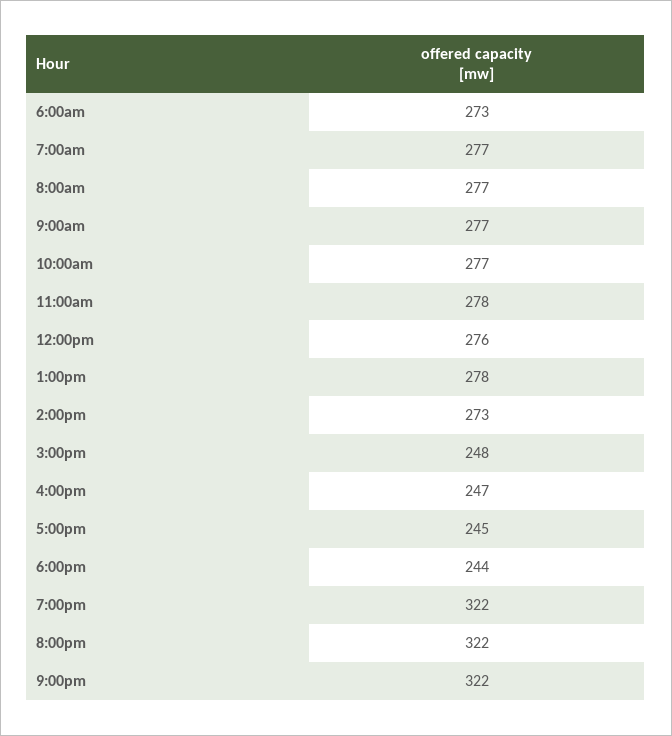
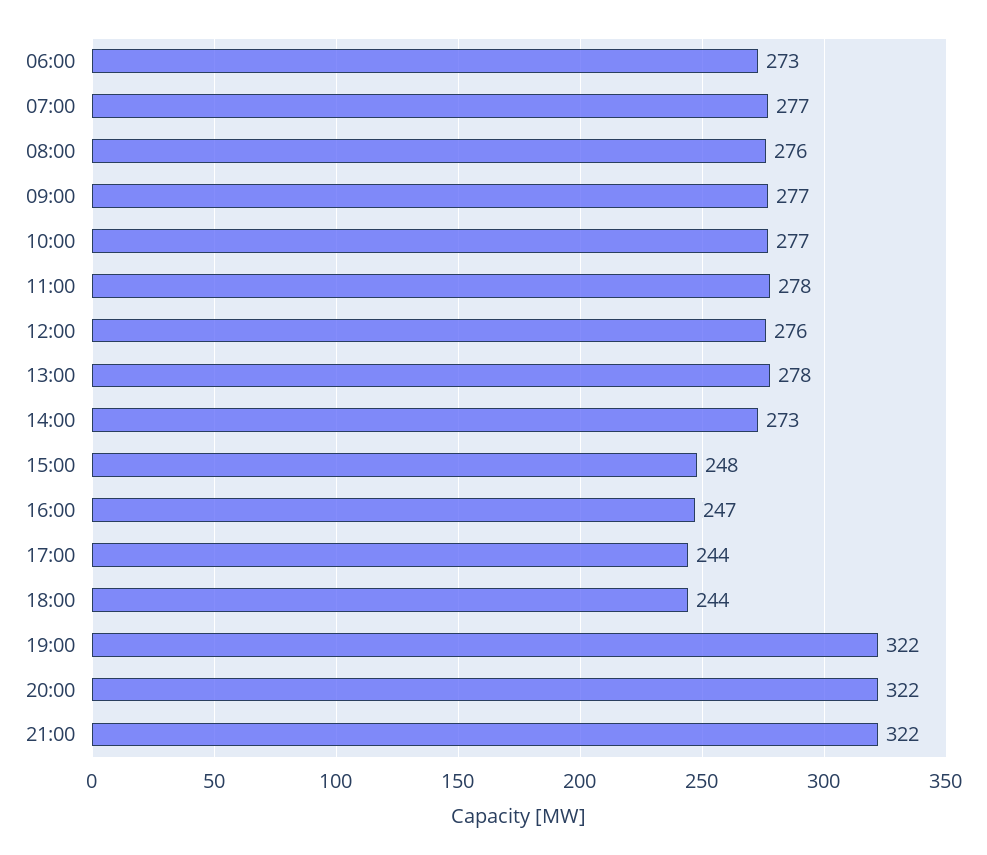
8:00am: 277 -> 276
5:00pm: 245 -> 244

